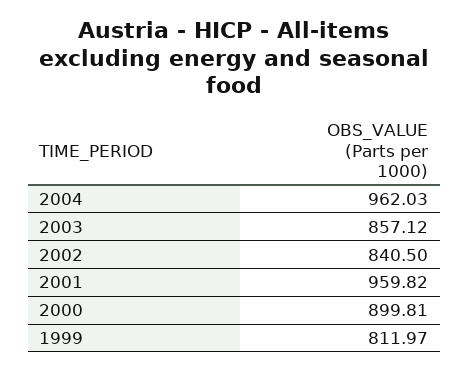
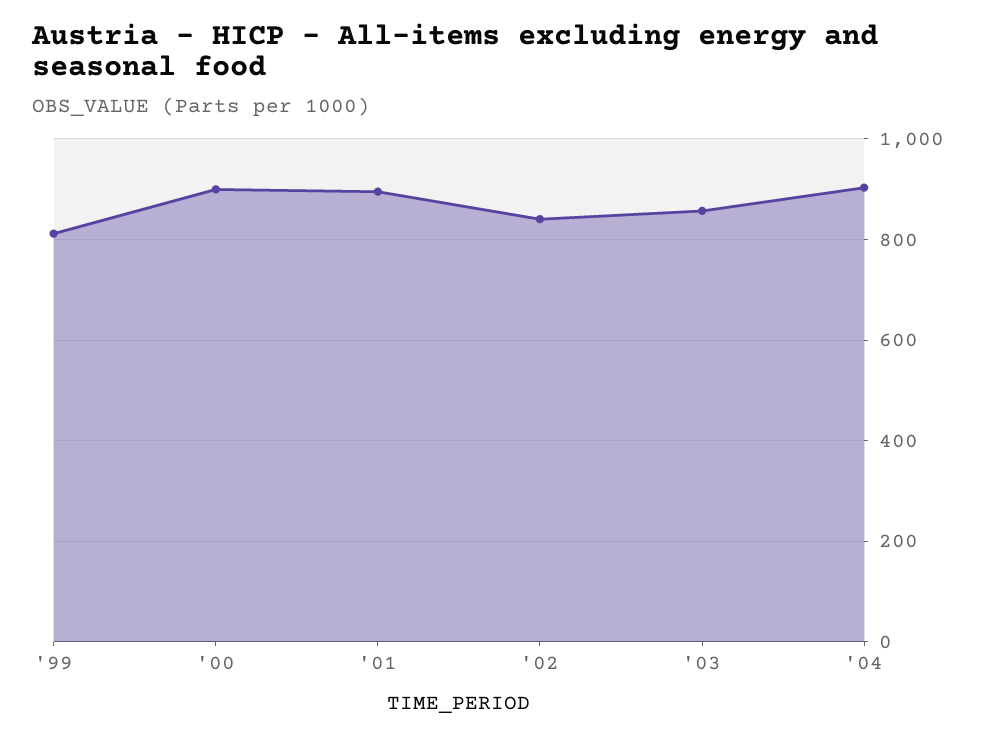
2004: 962.03 -> 900
2001: 959.82 -> 900

